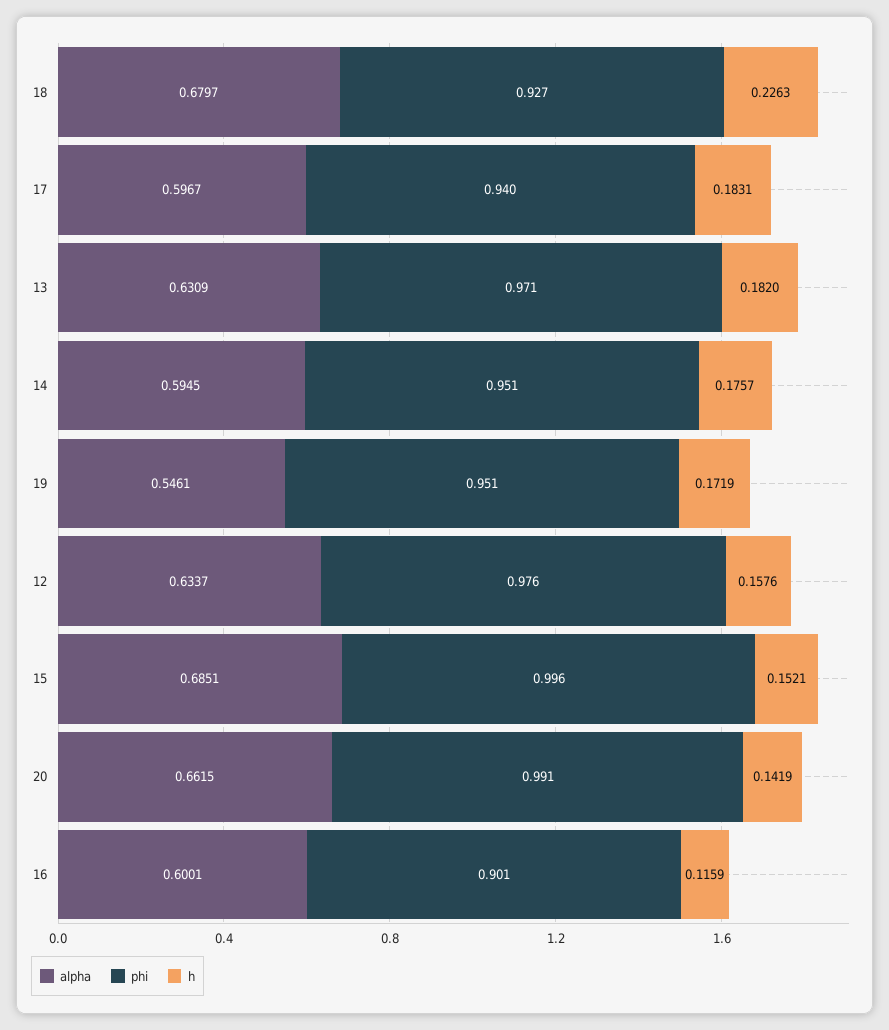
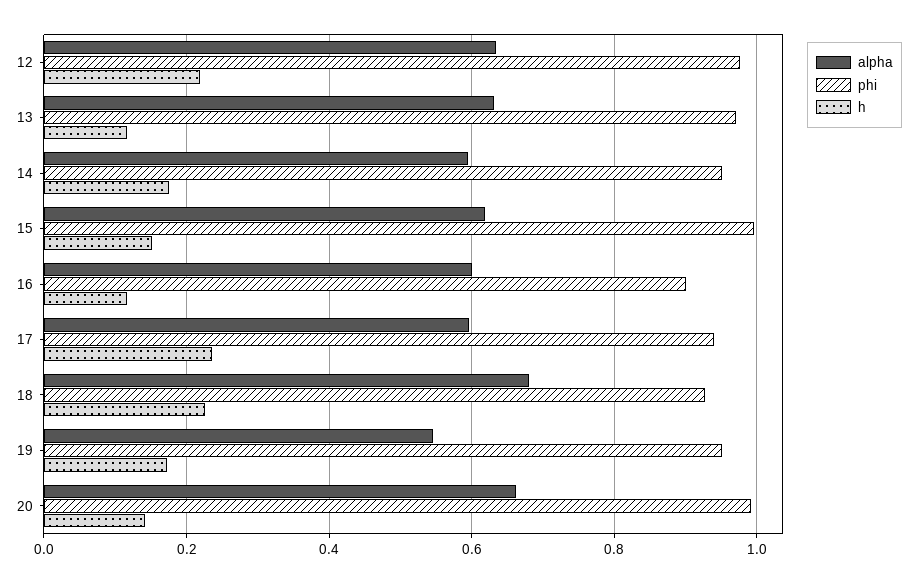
h, 17: 0.1831 -> 0.24
h, 13: 0.182 -> 0.12
h, 12: 0.1576 -> 0.22
alpha, 15: 0.6851 -> 0.62

